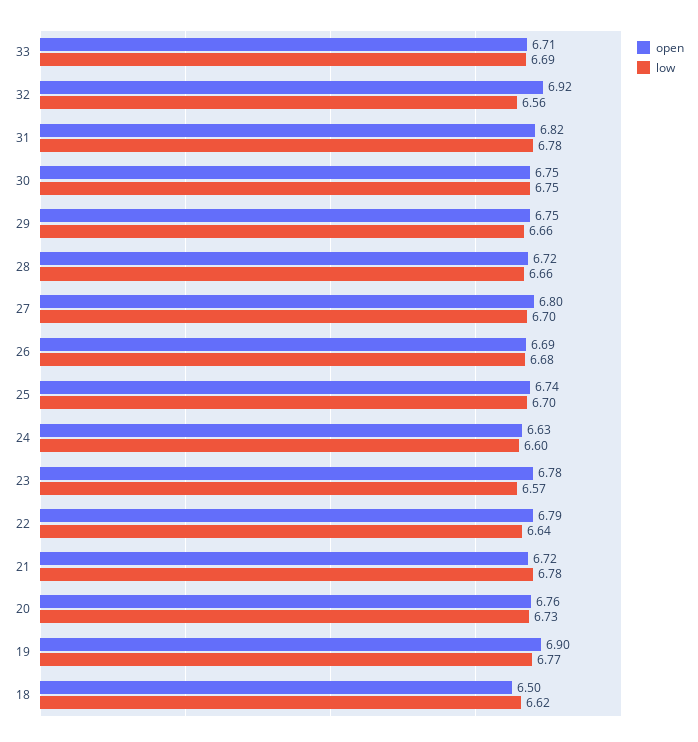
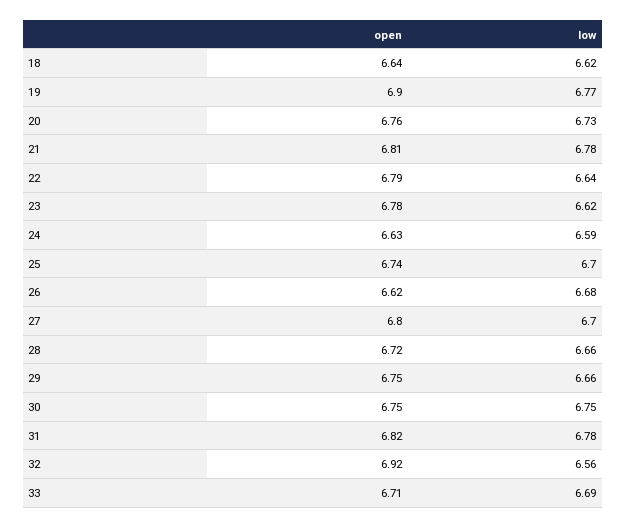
open, 26: 6.69 -> 6.62
low, 24: 6.6 -> 6.59
low, 23: 6.57 -> 6.62
open, 21: 6.72 -> 6.81
open, 18: 6.5 -> 6.64

